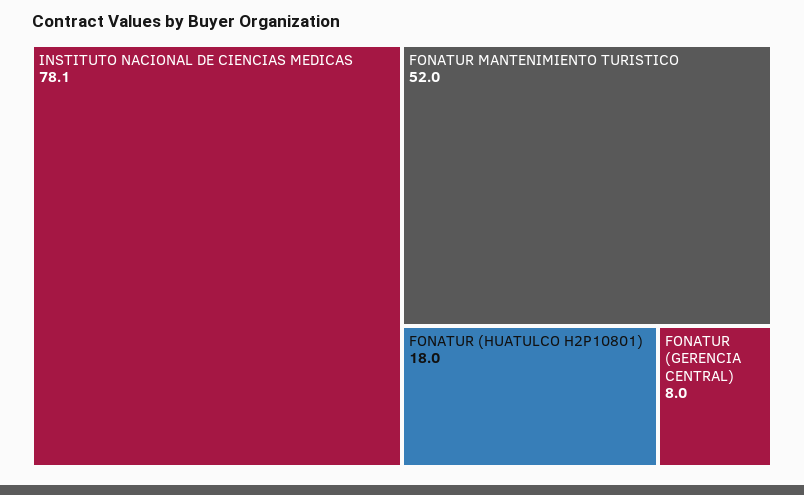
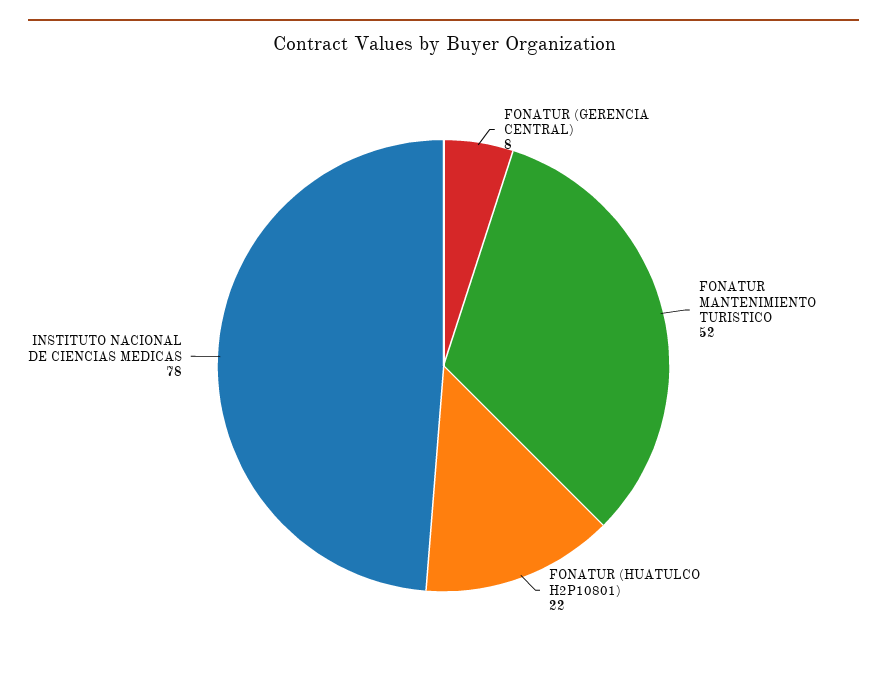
FONATUR (HUATULCO H2P10801): 18 -> 22

